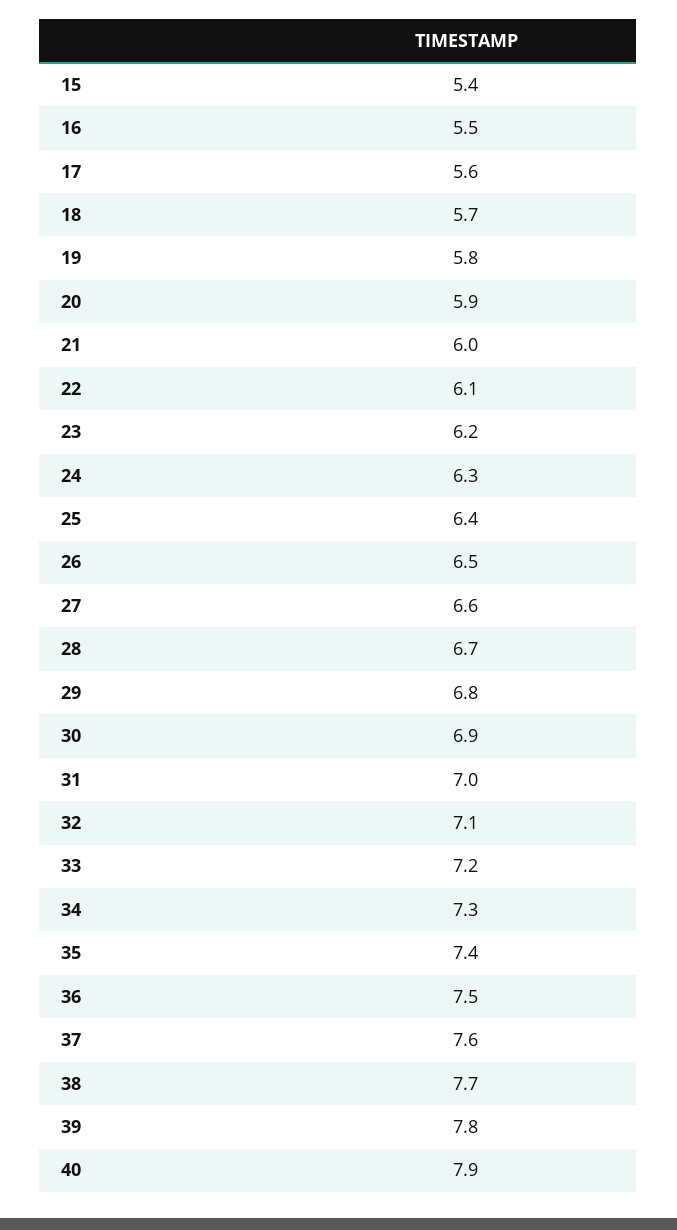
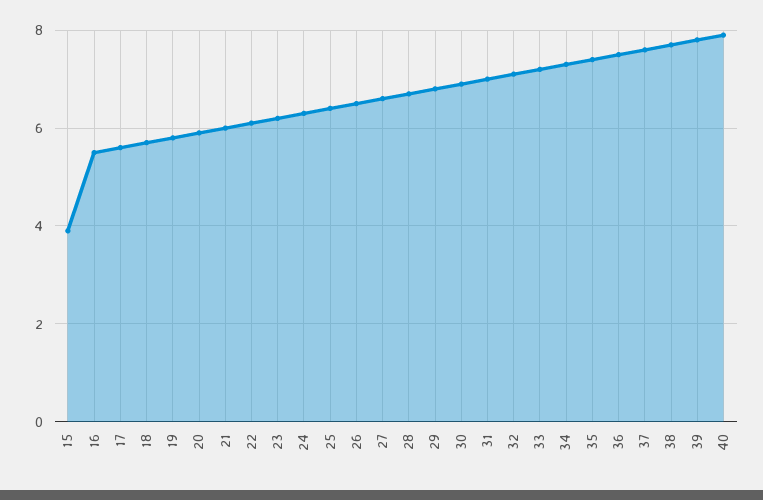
15: 5.4 -> 4

